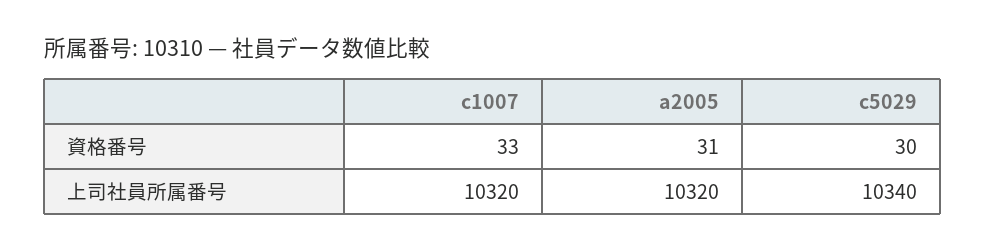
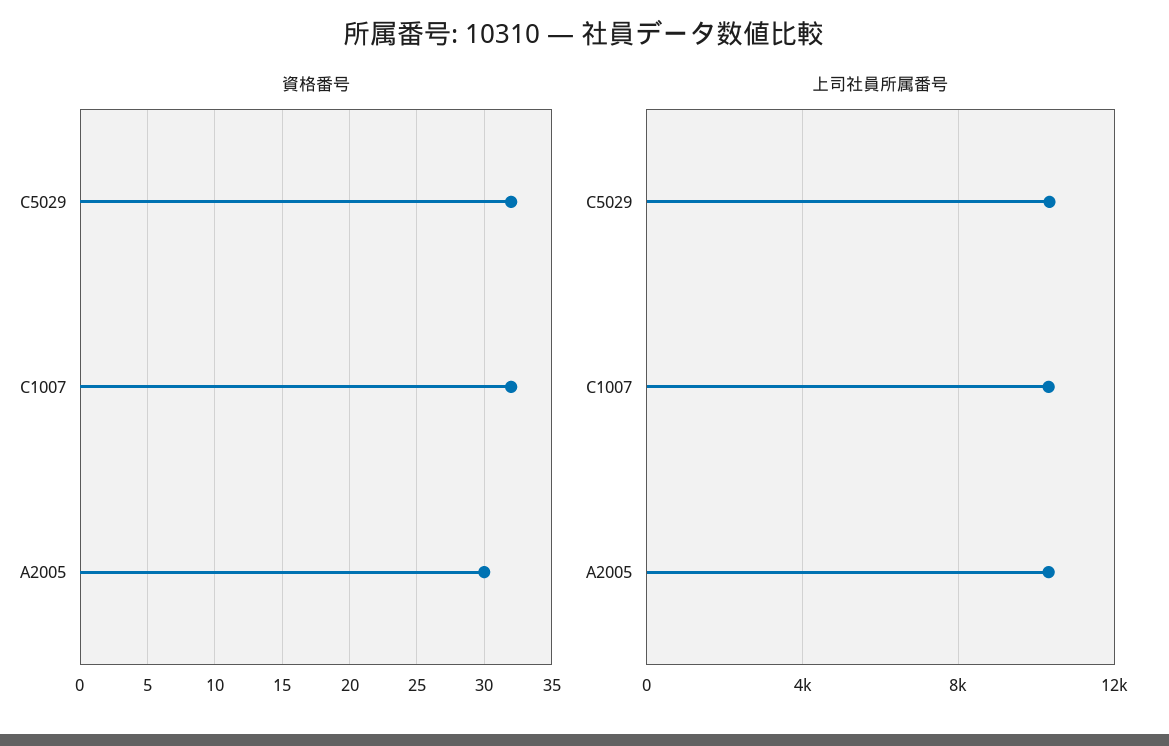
資格番号, c1007: 33 -> 32
資格番号, a2005: 31 -> 30
資格番号, c5029: 30 -> 32

